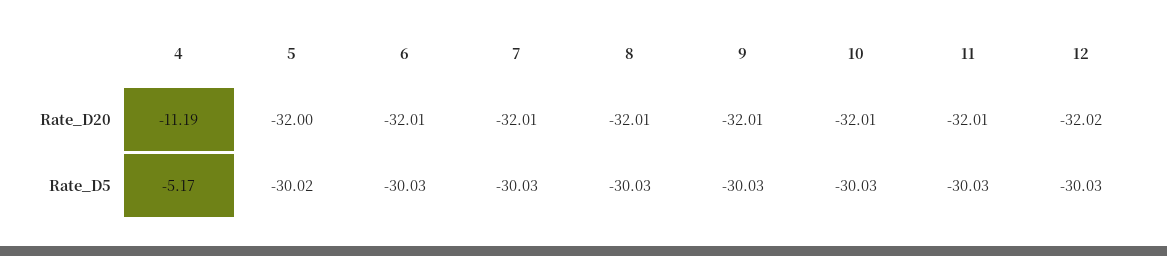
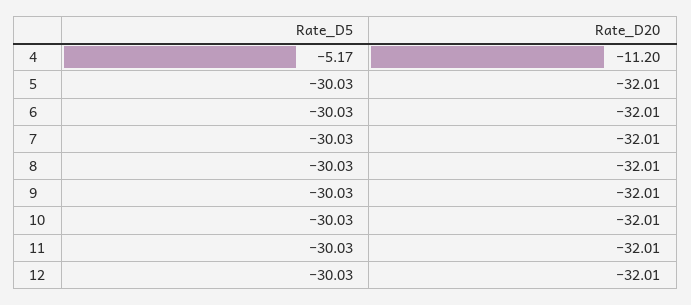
4, Rate_D20: -11.19 -> -11.2
5, Rate_D20: -32 -> -32.01
12, Rate_D20: -32.02 -> -32.01
5, Rate_D5: -30.02 -> -30.03

